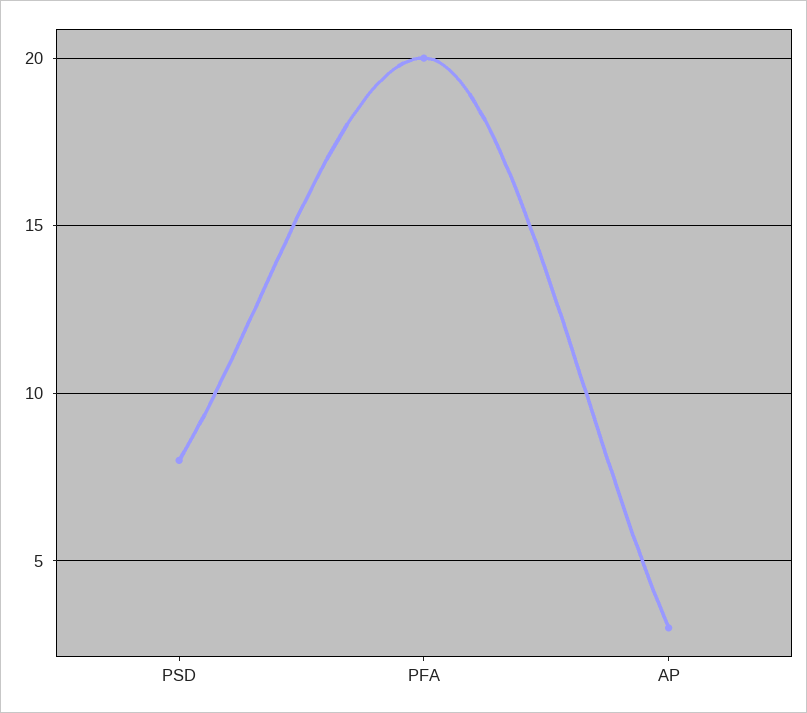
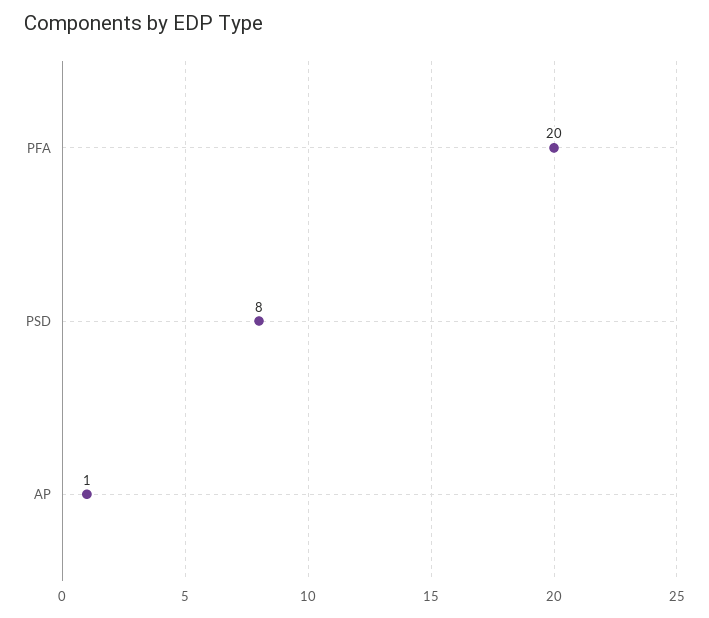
AP: 3 -> 1

